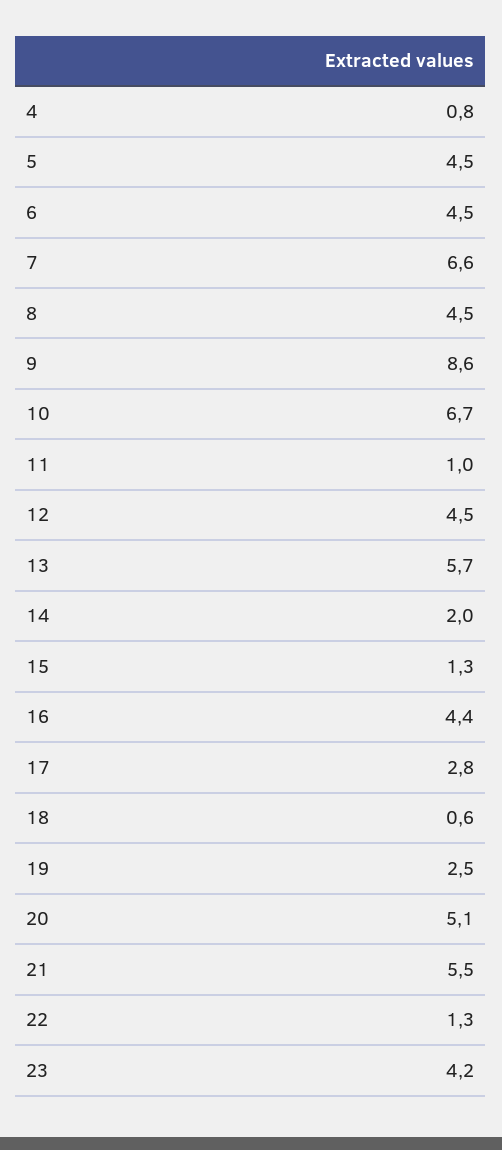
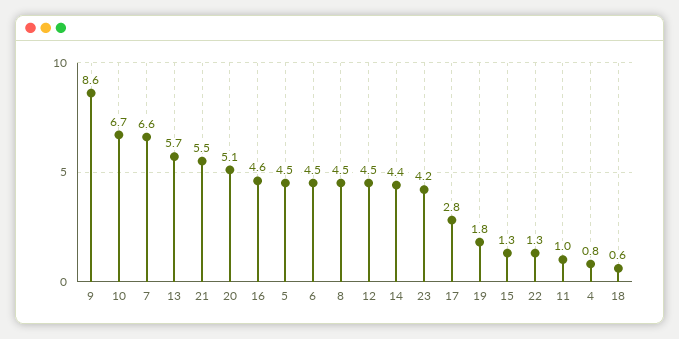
14: 2 -> 4.4
16: 4.4 -> 4.6
19: 2.5 -> 1.8

